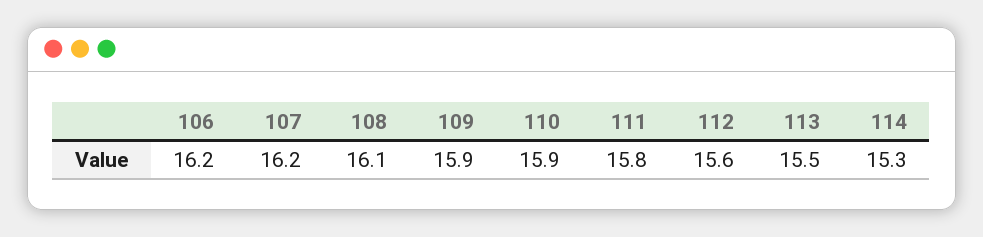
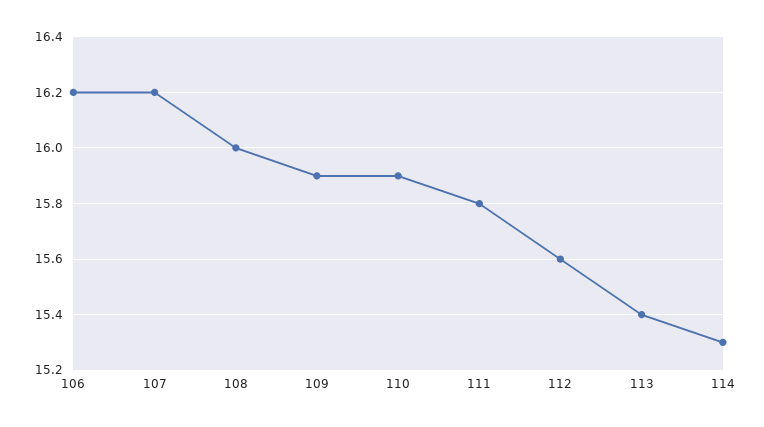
108: 16.1 -> 16
113: 15.5 -> 15.4

